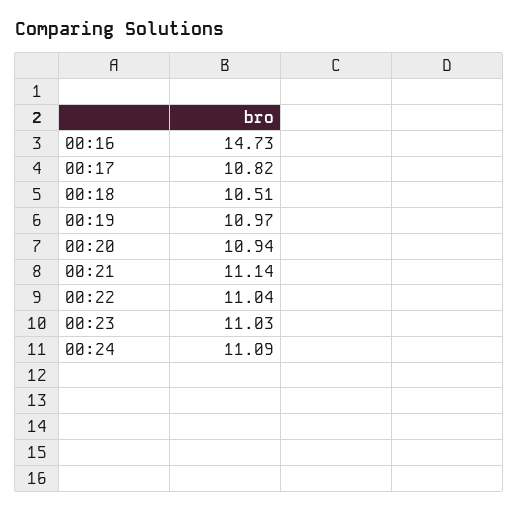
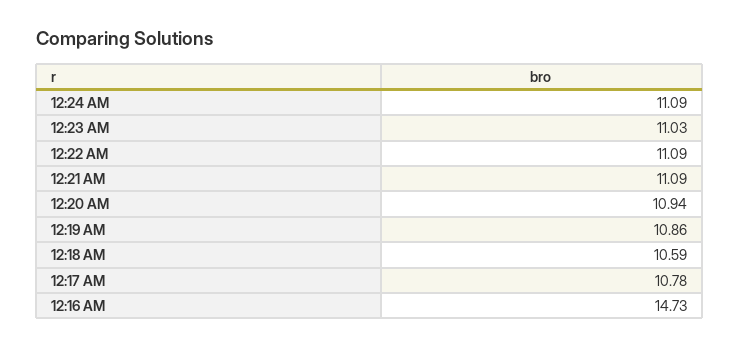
00:17: 10.82 -> 10.78
00:18: 10.51 -> 10.59
00:19: 10.97 -> 10.86
00:21: 11.14 -> 11.09
00:22: 11.04 -> 11.09

